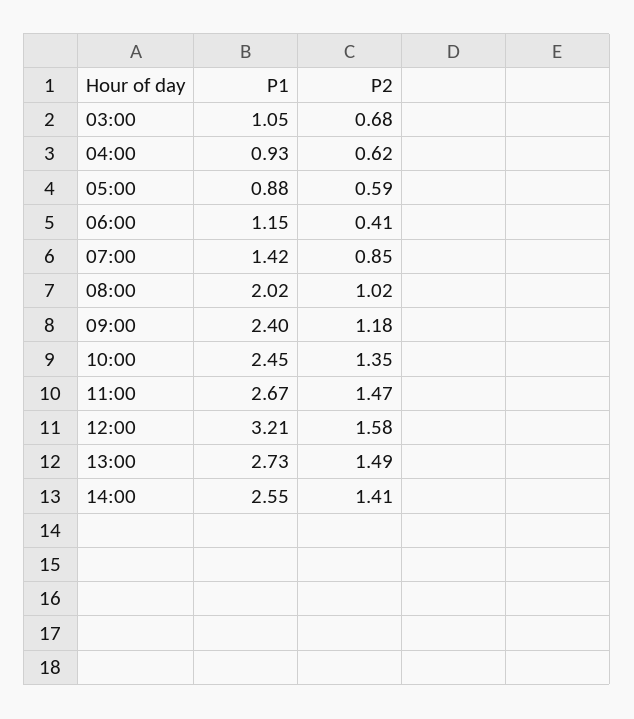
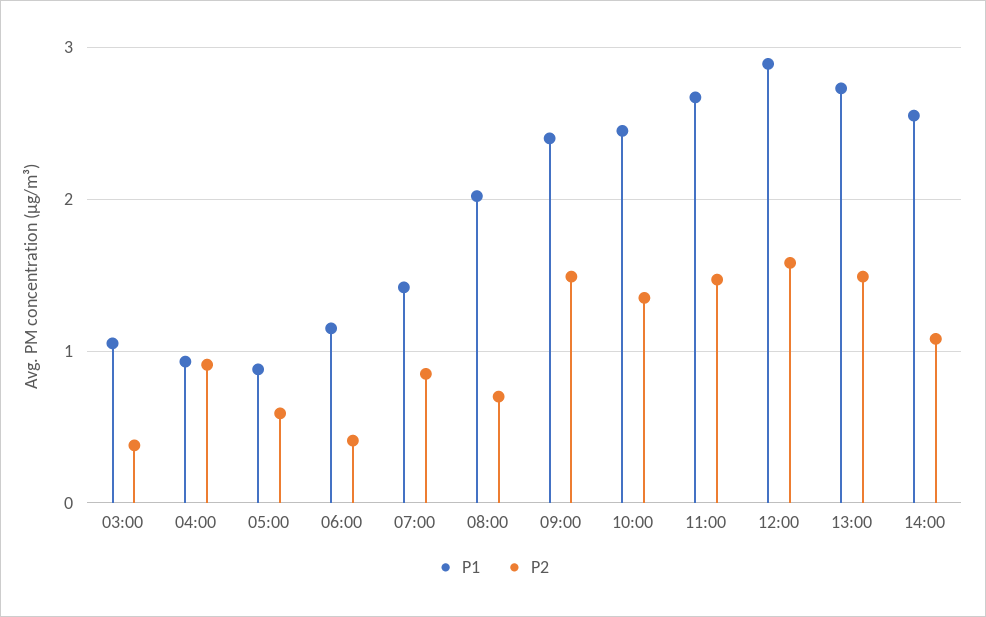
P2, 03:00: 0.68 -> 0.4
P2, 04:00: 0.62 -> 0.9
P2, 08:00: 1.02 -> 0.7
P2, 09:00: 1.18 -> 1.5
P1, 12:00: 3.21 -> 2.9
P2, 14:00: 1.41 -> 1.1

